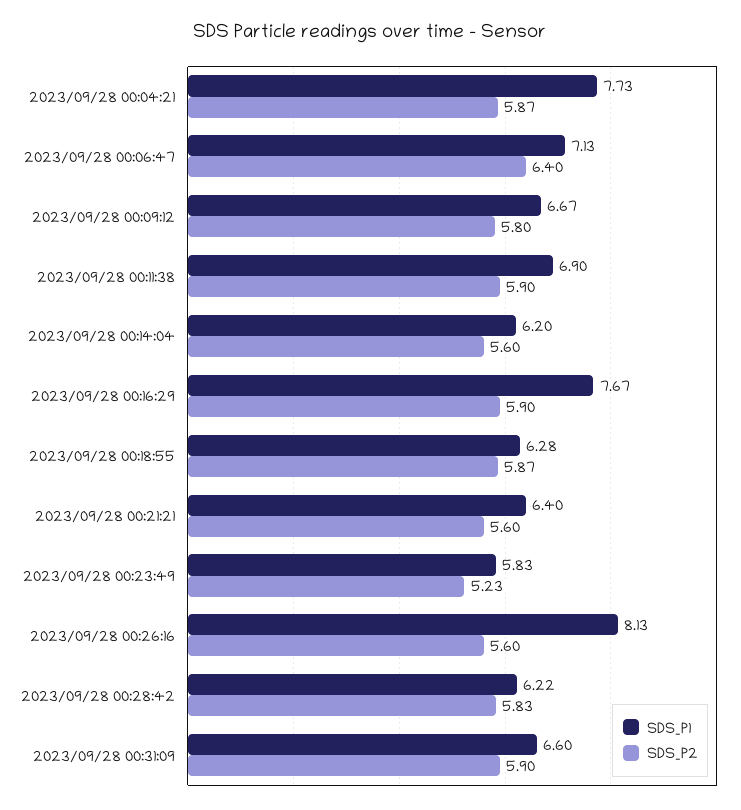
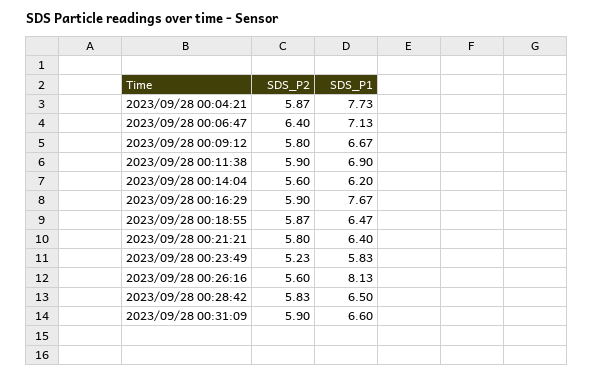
SDS_P1, 2023/09/28 00:18:55: 6.28 -> 6.47
SDS_P2, 2023/09/28 00:21:21: 5.6 -> 5.8
SDS_P1, 2023/09/28 00:28:42: 6.22 -> 6.5

